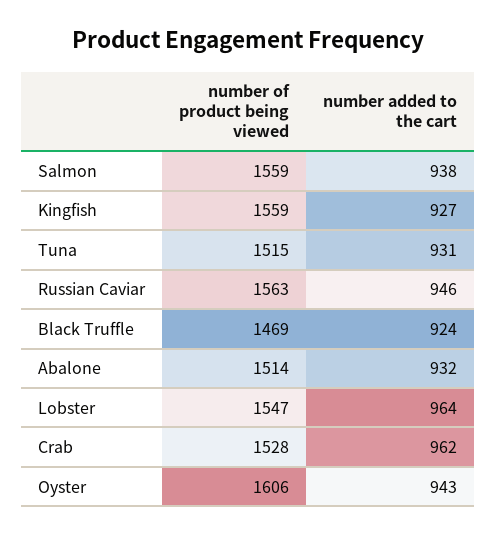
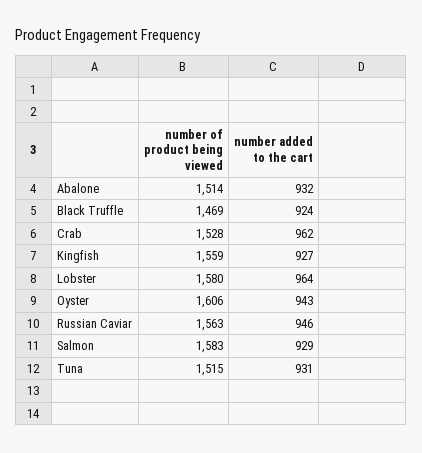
number of product being viewed, Salmon: 1559 -> 1583
number added to the cart, Salmon: 938 -> 929
number of product being viewed, Lobster: 1547 -> 1580

